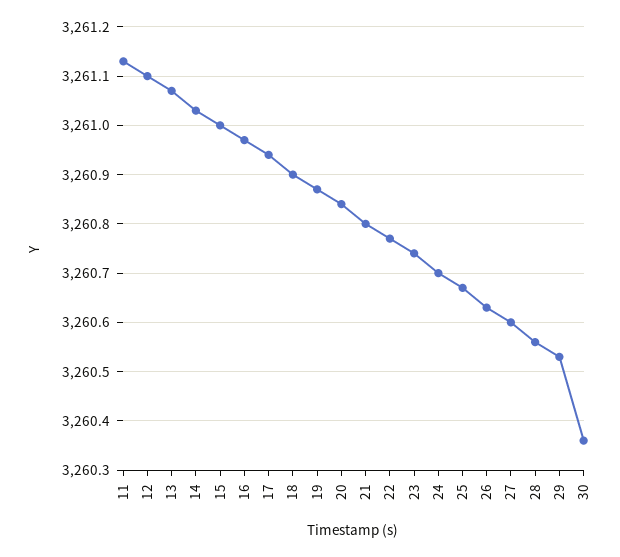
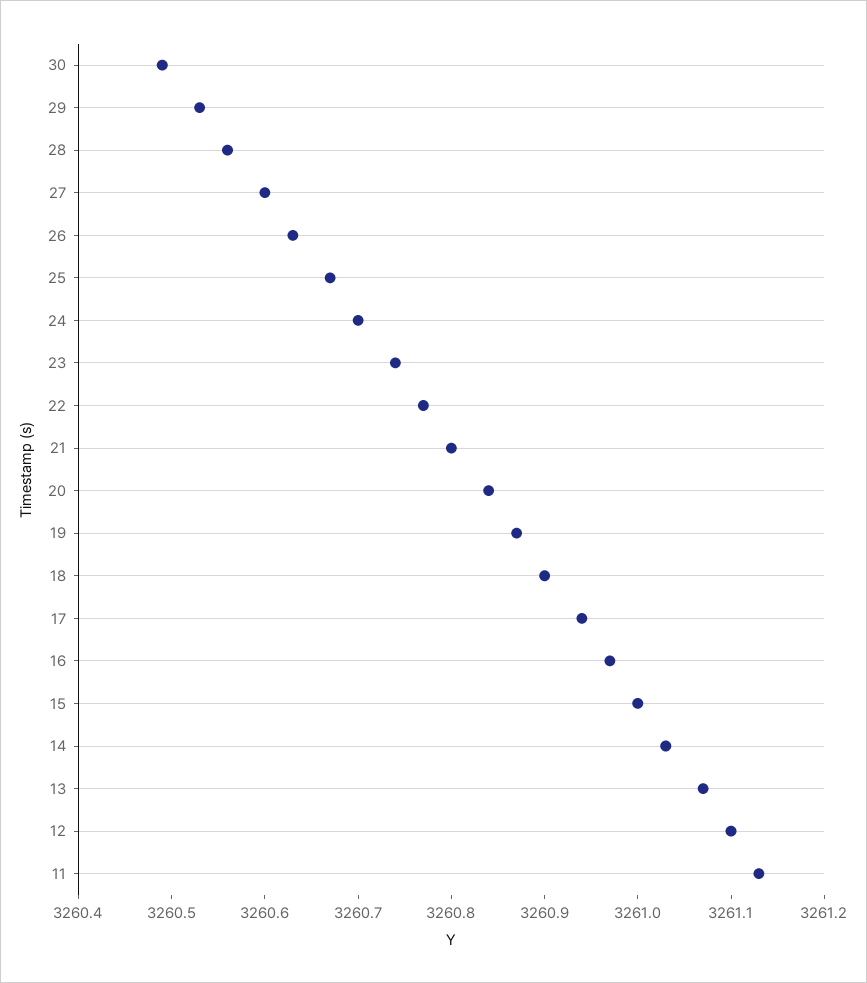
30: 3260.35 -> 3260.49

